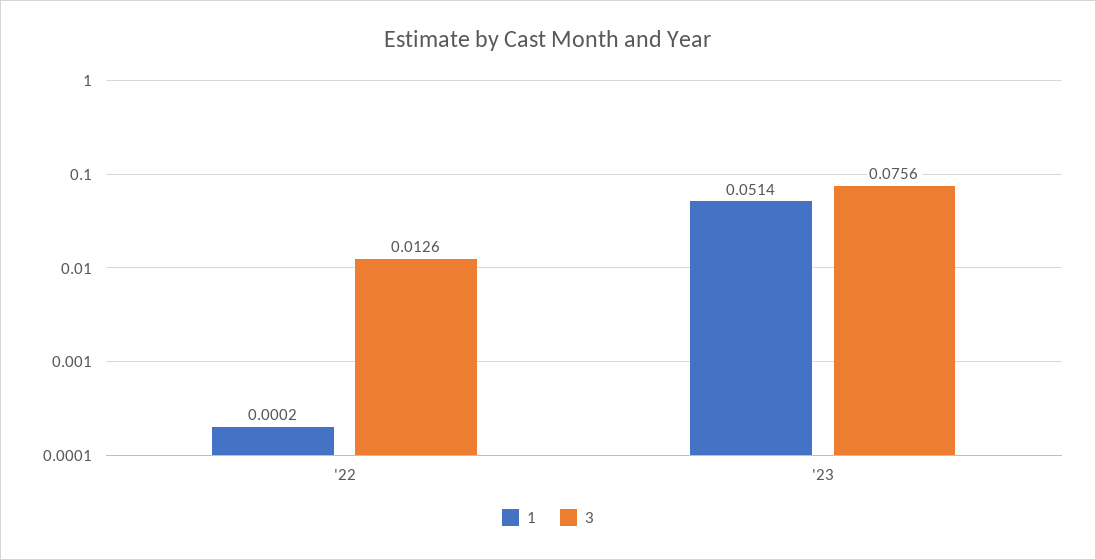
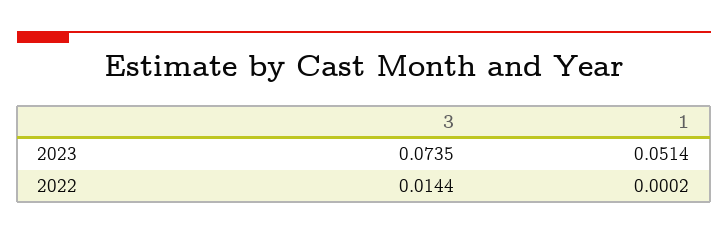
3, '22: 0.0126 -> 0.0144
3, '23: 0.0756 -> 0.0735

